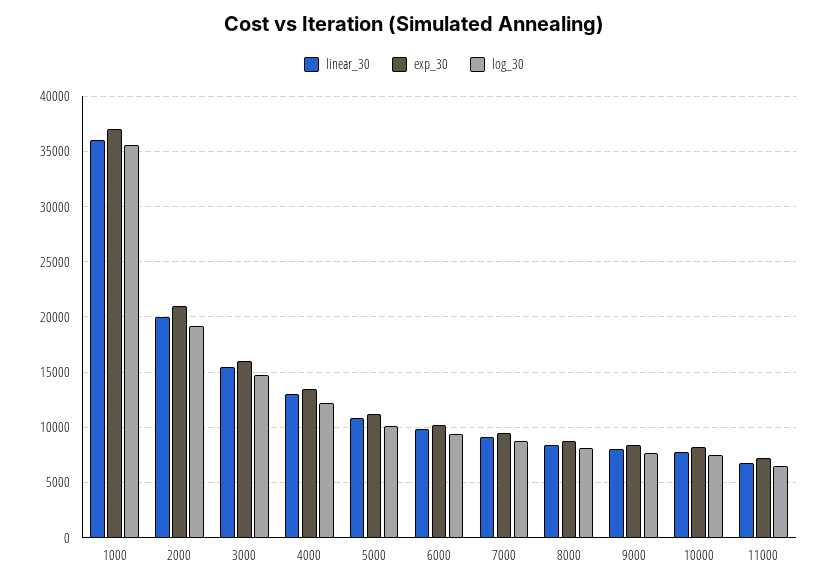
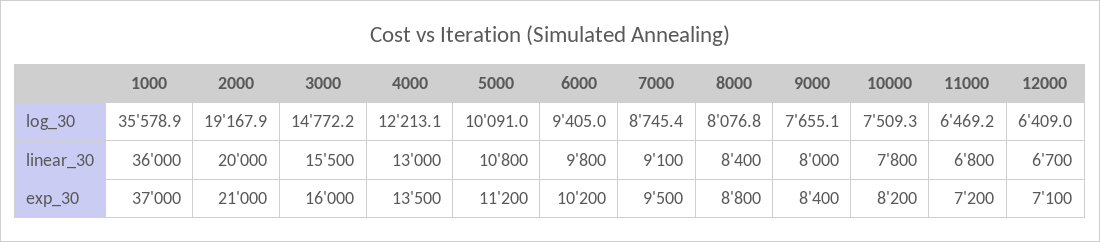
log_30, 12000: none -> 6409
linear_30, 12000: none -> 6700
exp_30, 12000: none -> 7100

